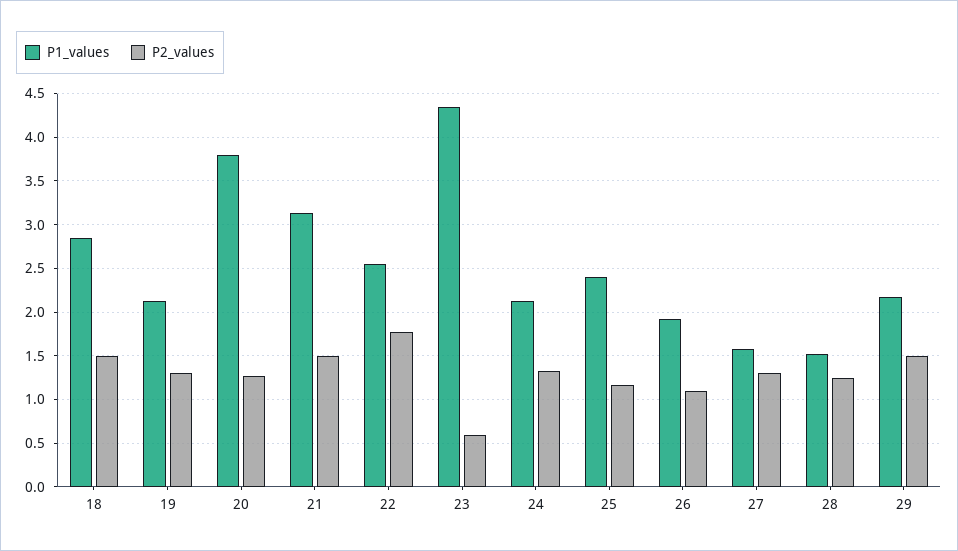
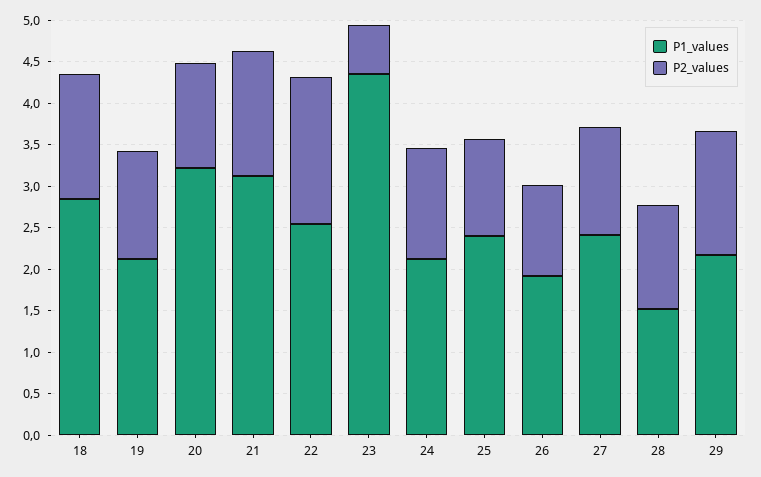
P1_values, 20: 3.8 -> 3.2
P1_values, 27: 1.6 -> 2.4

